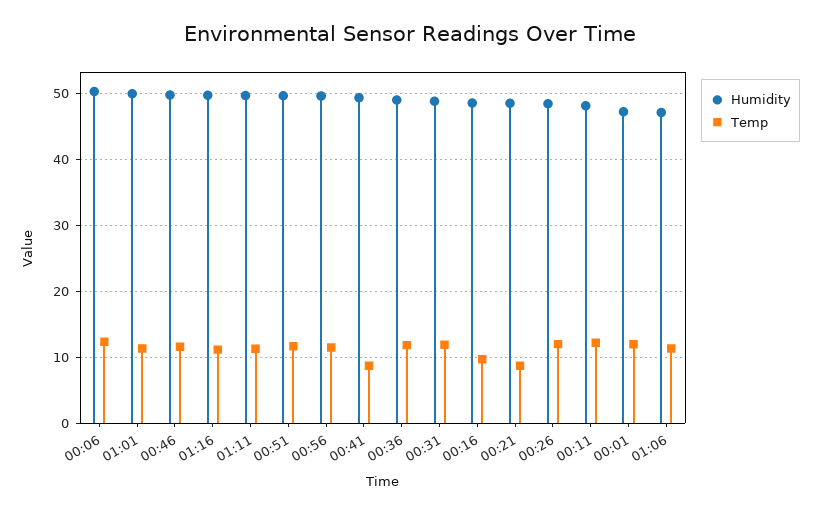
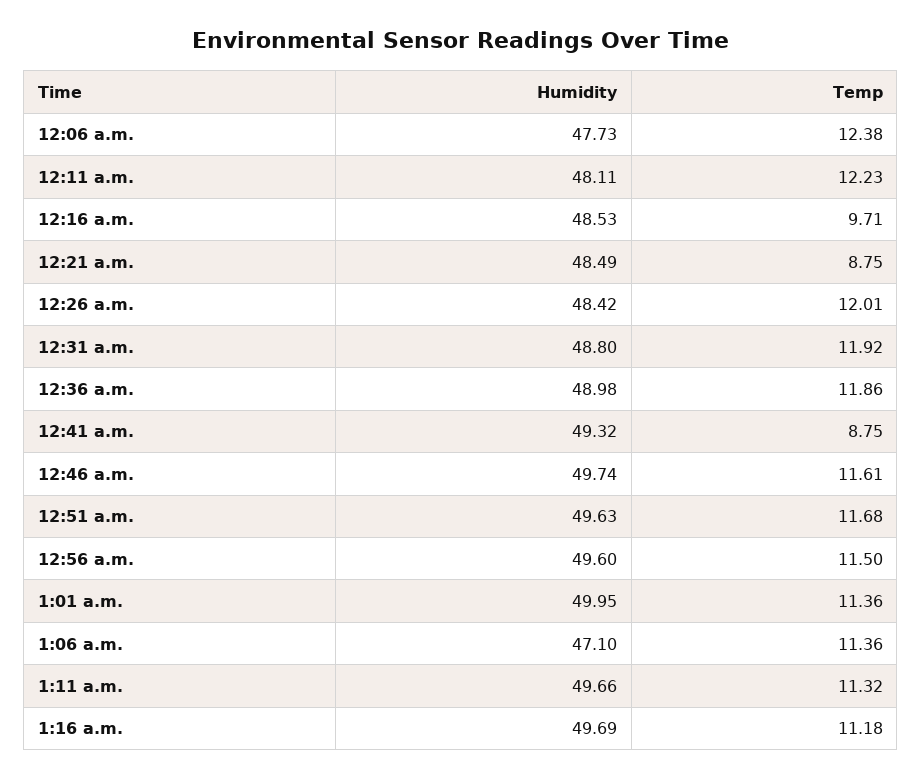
Humidity, 00:06: 50 -> 47.73
Humidity, 00:01: 47 -> none
Temp, 00:01: 12 -> none

